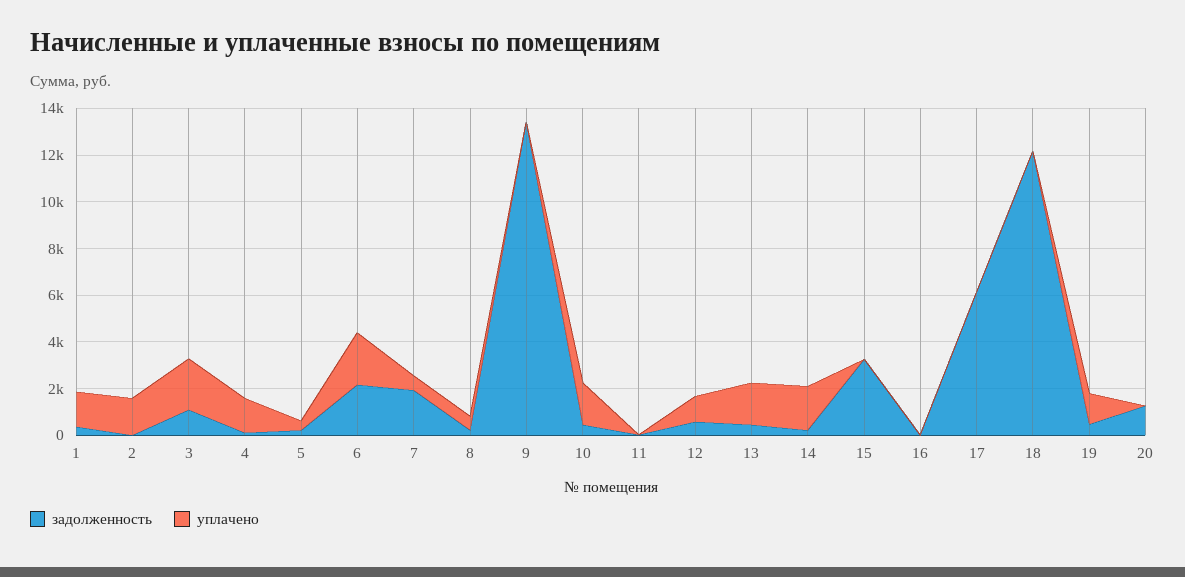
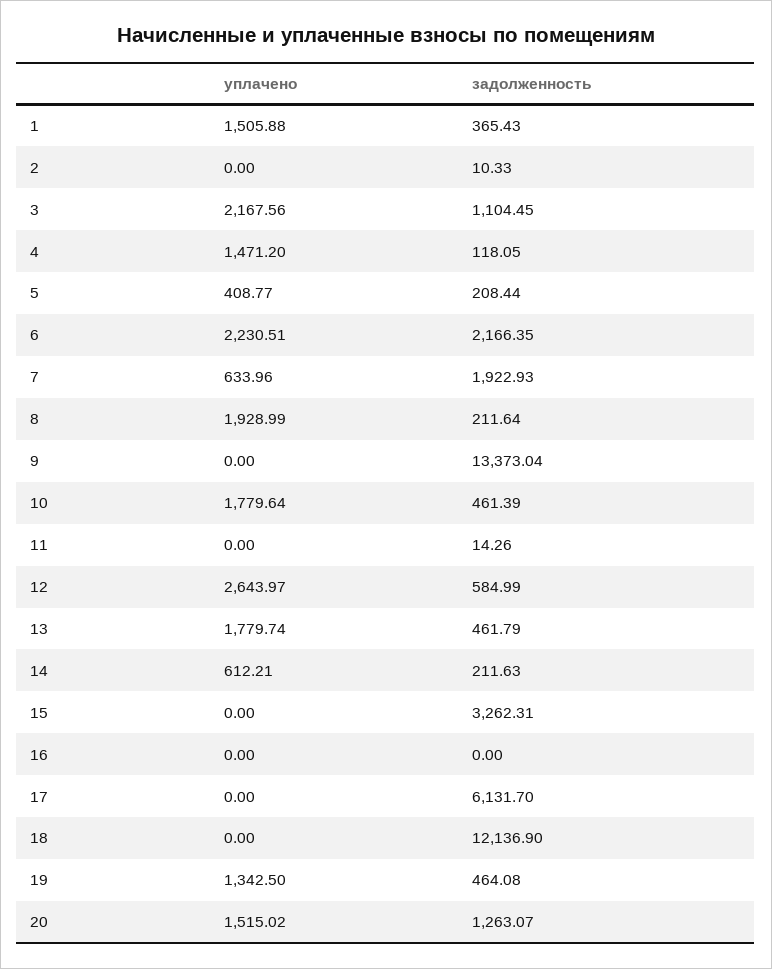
уплачено, 2: 1500 -> 0
уплачено, 8: 500 -> 1928.99
уплачено, 12: 1000 -> 2643.97
уплачено, 14: 2000 -> 612.21
уплачено, 20: 0 -> 1515.02

